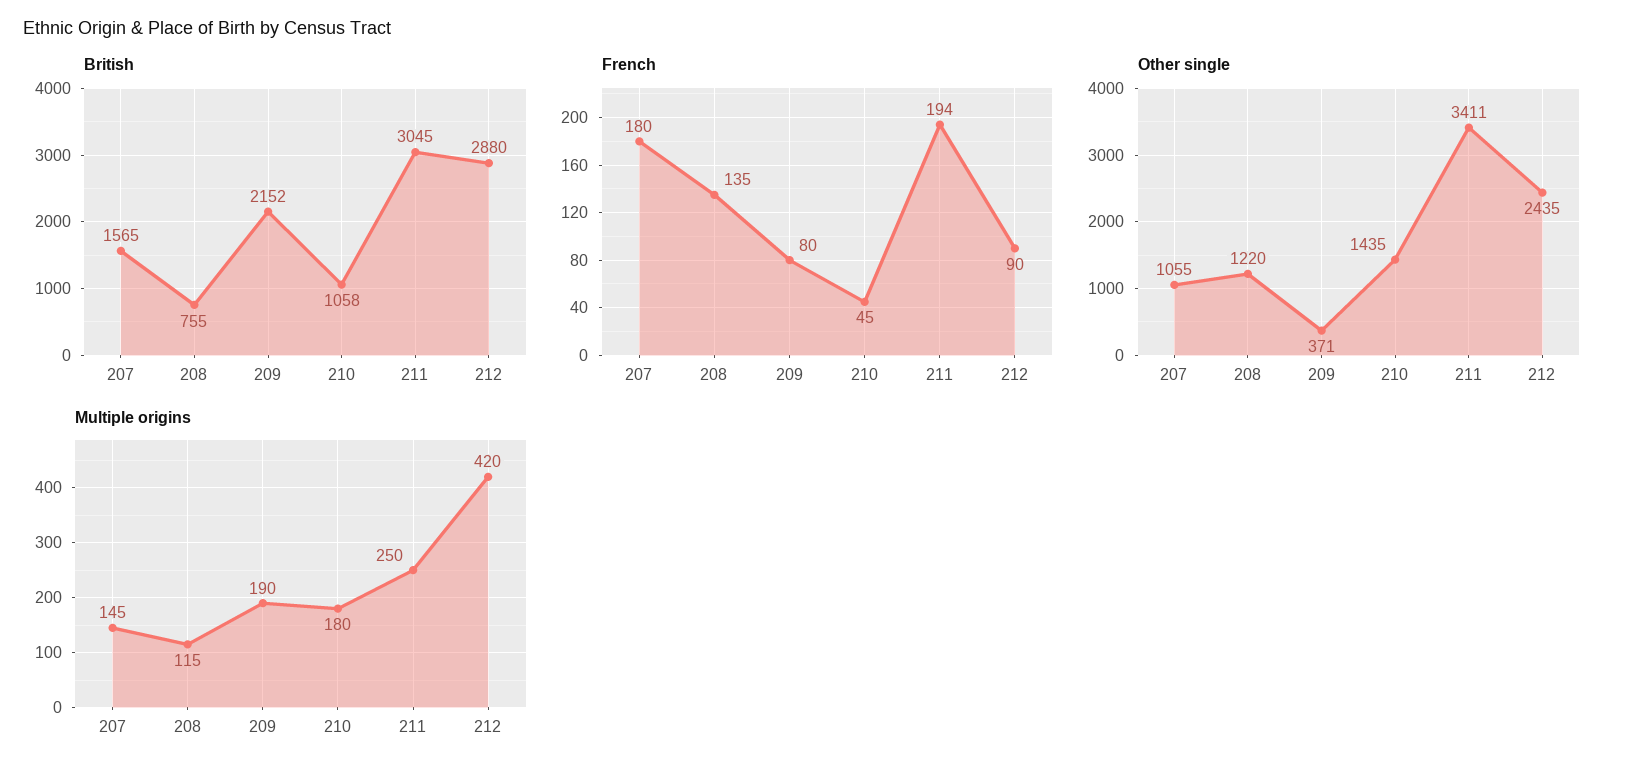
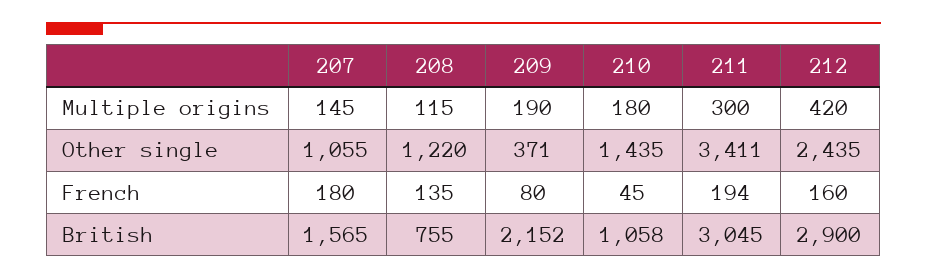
British, 212: 2880 -> 2900
French, 212: 90 -> 160
Multiple origins, 211: 250 -> 300

